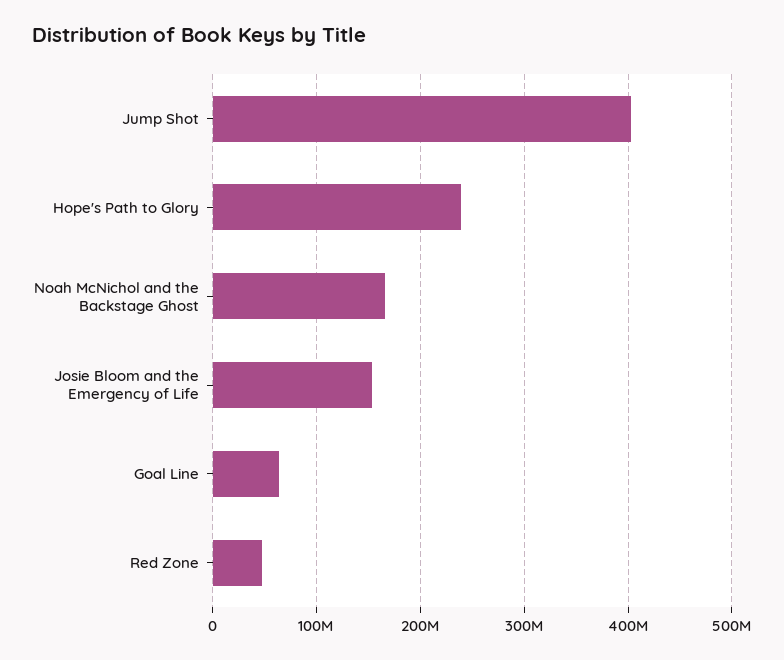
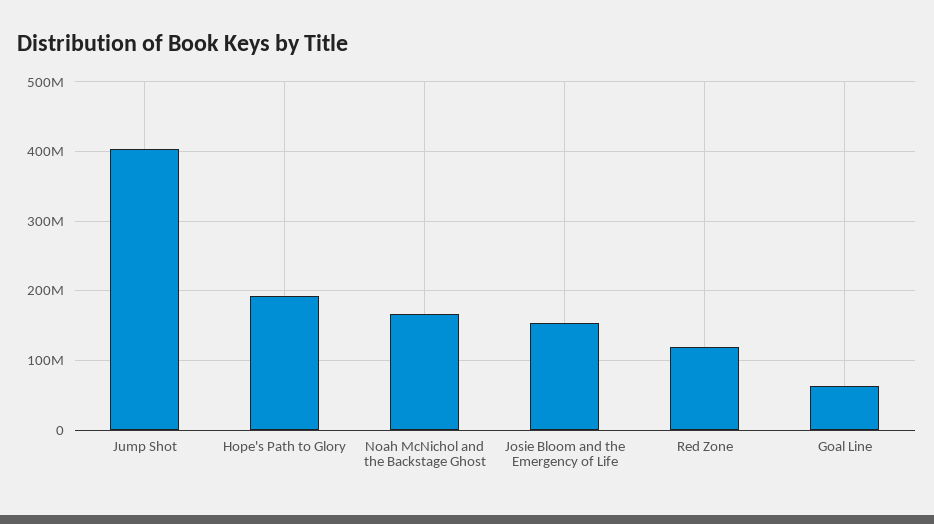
Hope's Path to Glory: 240000000 -> 190000000
Red Zone: 50000000 -> 120000000

